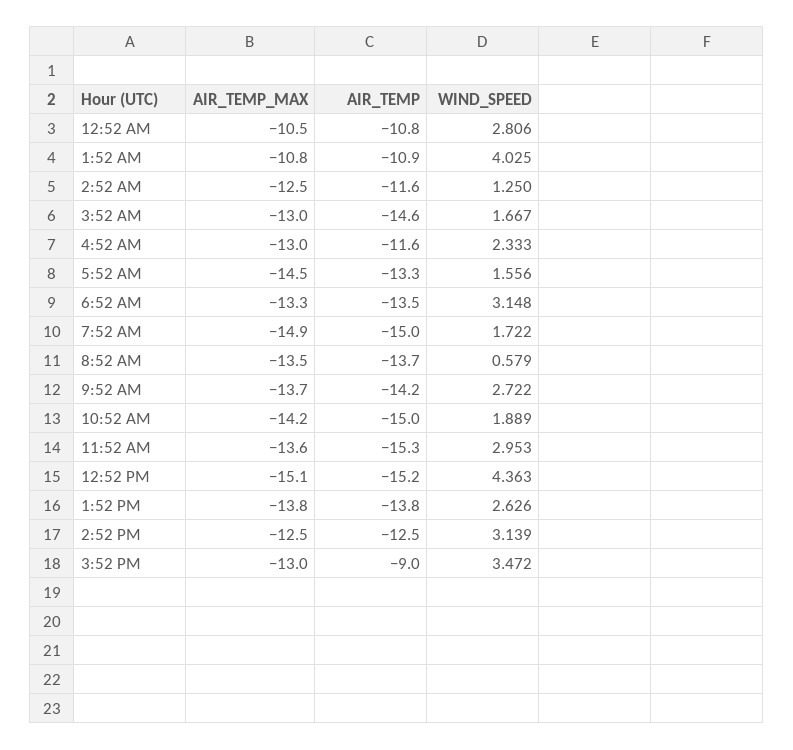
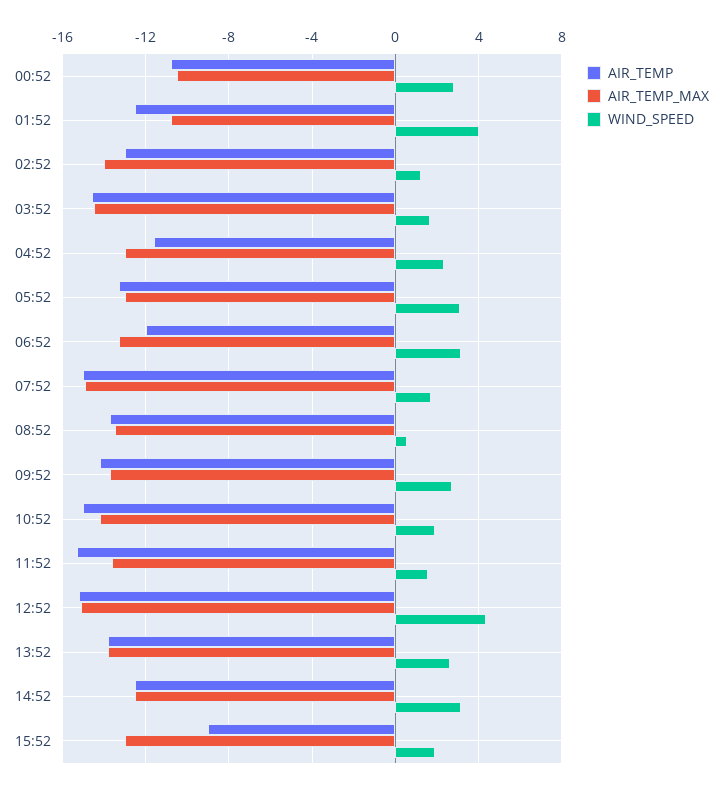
AIR_TEMP, 1:52 AM: -10.9 -> -12.5
AIR_TEMP_MAX, 2:52 AM: -12.5 -> -14
AIR_TEMP, 2:52 AM: -11.6 -> -13
AIR_TEMP_MAX, 3:52 AM: -13 -> -14.5
AIR_TEMP_MAX, 5:52 AM: -14.5 -> -13
WIND_SPEED, 5:52 AM: 1.556 -> 3
AIR_TEMP, 6:52 AM: -13.5 -> -12
WIND_SPEED, 11:52 AM: 2.953 -> 1.5
WIND_SPEED, 3:52 PM: 3.472 -> 2

